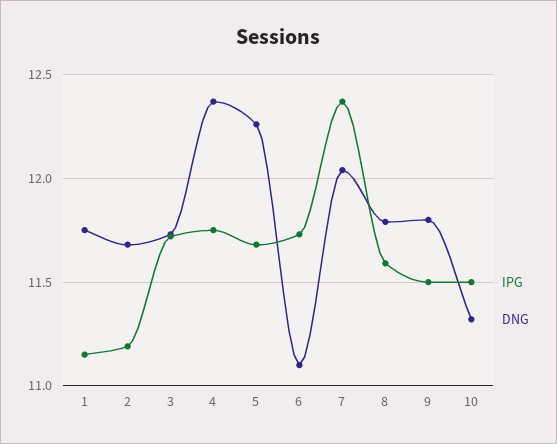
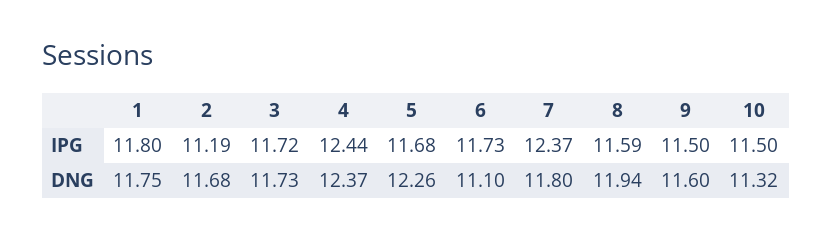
IPG, 1: 11.15 -> 11.8
IPG, 4: 11.75 -> 12.44
DNG, 7: 12.05 -> 11.8
DNG, 8: 11.8 -> 11.94
DNG, 9: 11.8 -> 11.6

